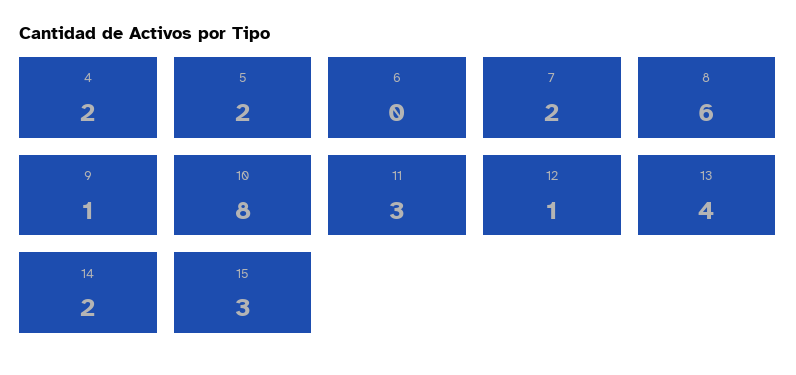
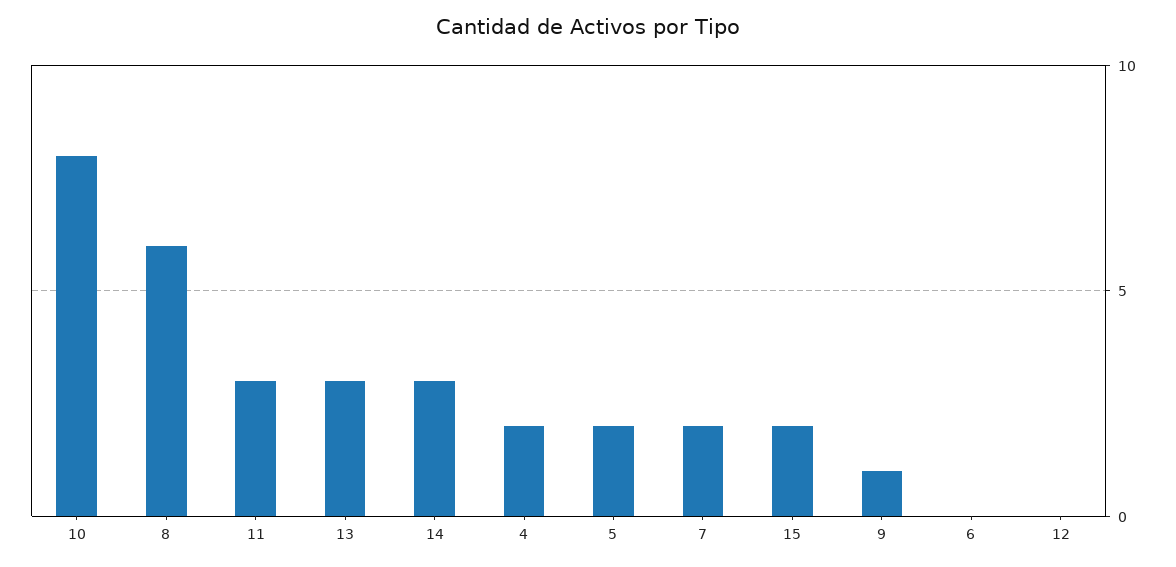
12: 1 -> 0
13: 4 -> 3
14: 2 -> 3
15: 3 -> 2

